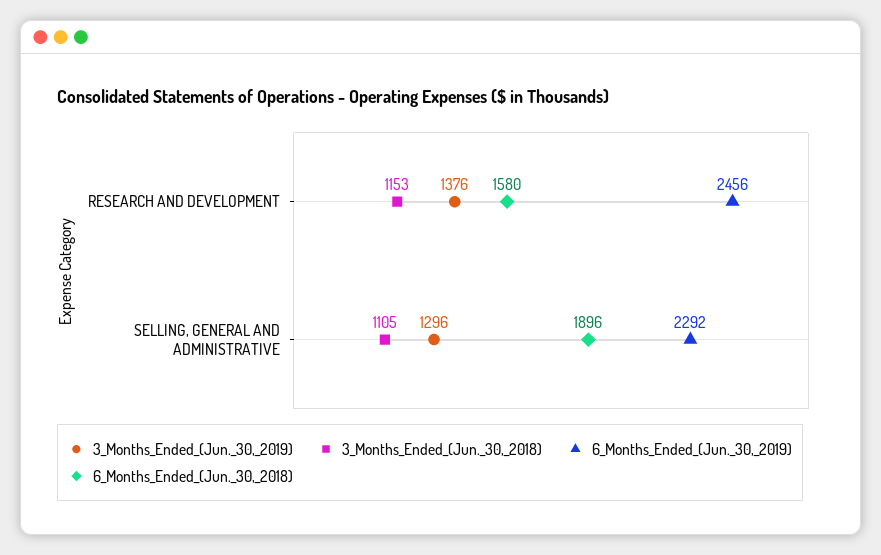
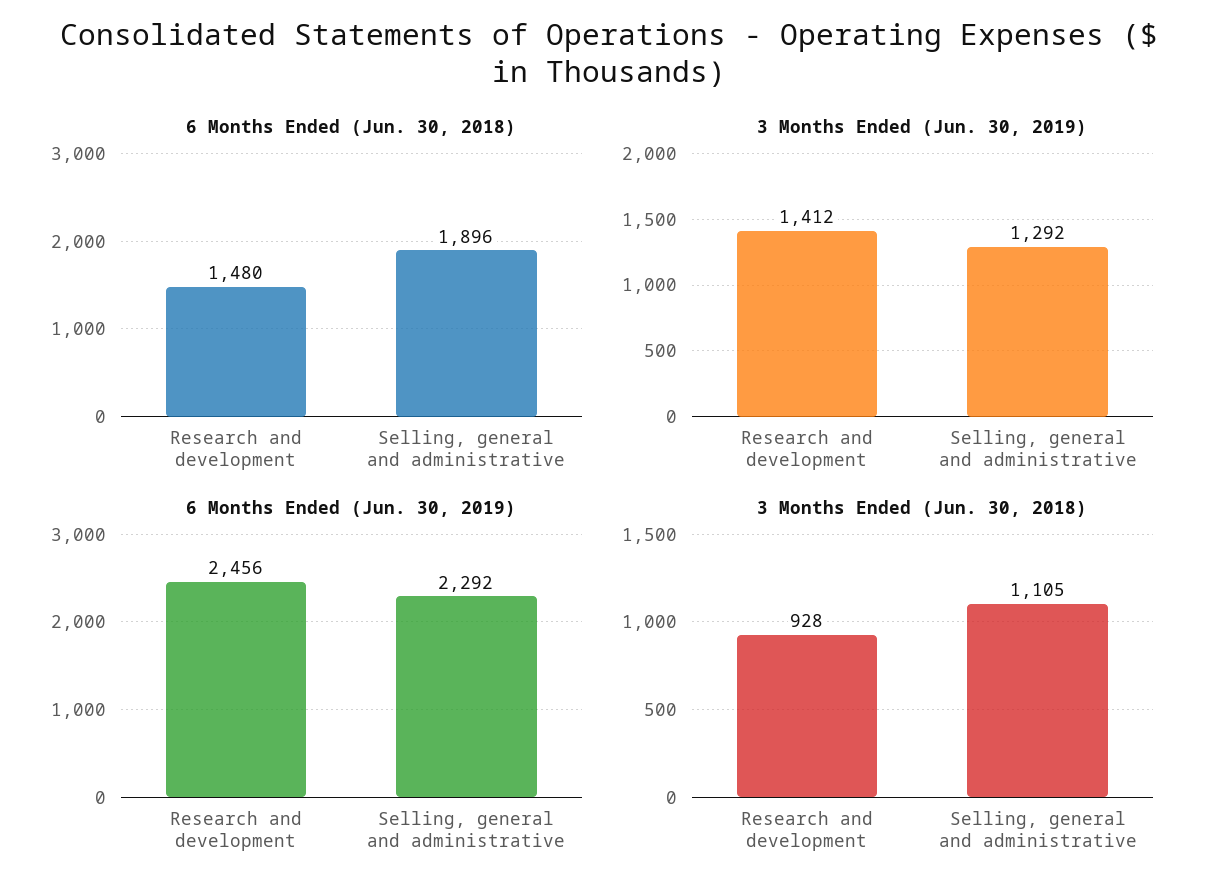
3_Months_Ended_(Jun._30,_2019), RESEARCH AND DEVELOPMENT: 1376 -> 1412
3_Months_Ended_(Jun._30,_2018), RESEARCH AND DEVELOPMENT: 1153 -> 928
6_Months_Ended_(Jun._30,_2018), RESEARCH AND DEVELOPMENT: 1580 -> 1480
3_Months_Ended_(Jun._30,_2019), SELLING, GENERAL AND ADMINISTRATIVE: 1296 -> 1292

